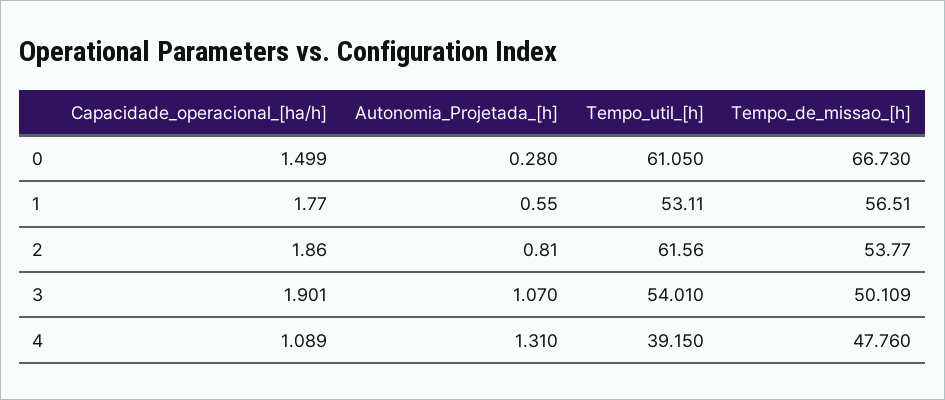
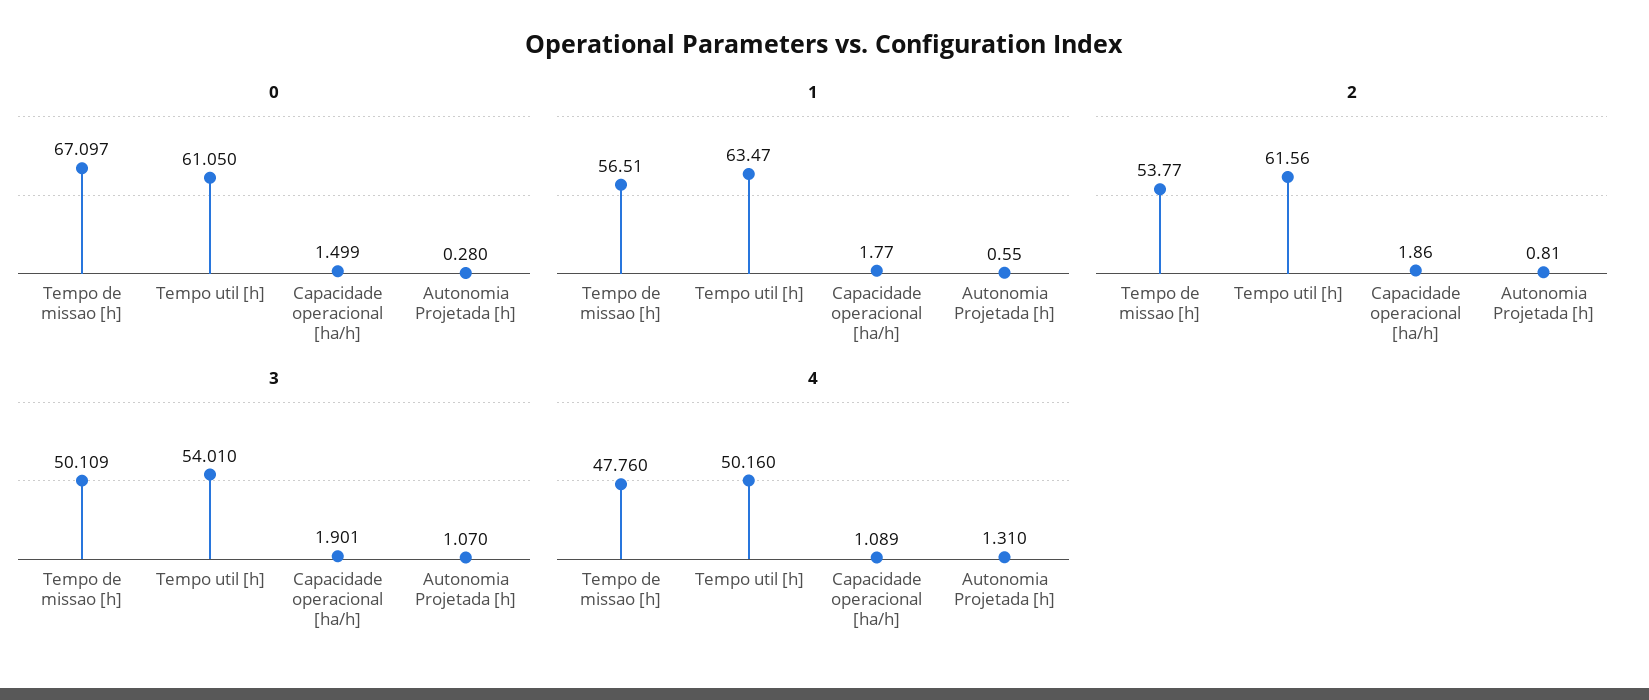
0, Tempo_de_missao_[h]: 66.73 -> 67.097
1, Tempo_util_[h]: 53.11 -> 63.47
4, Tempo_util_[h]: 39.15 -> 50.16

